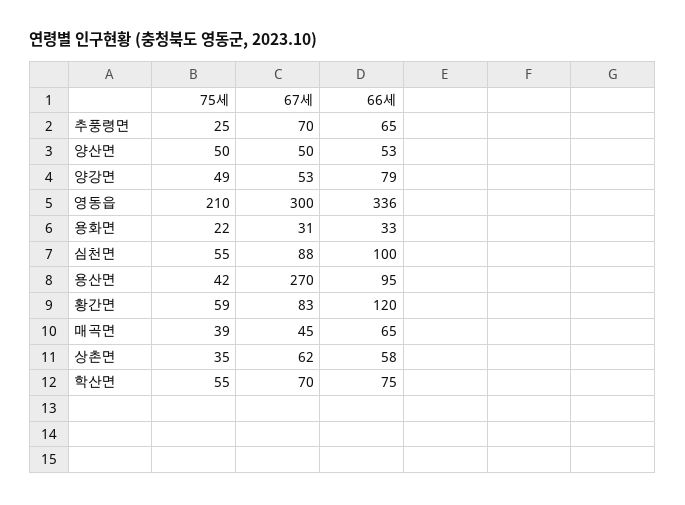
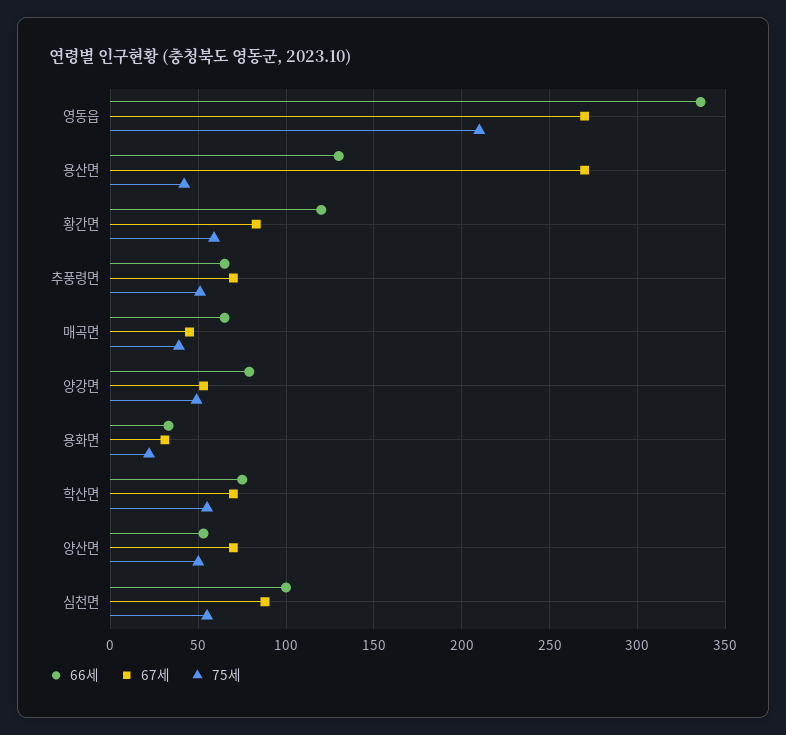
75세, 추풍령면: 25 -> 50
67세, 양산면: 50 -> 70
67세, 영동읍: 300 -> 270
66세, 용산면: 95 -> 130
75세, 상촌면: 35 -> none
67세, 상촌면: 62 -> none
66세, 상촌면: 58 -> none

